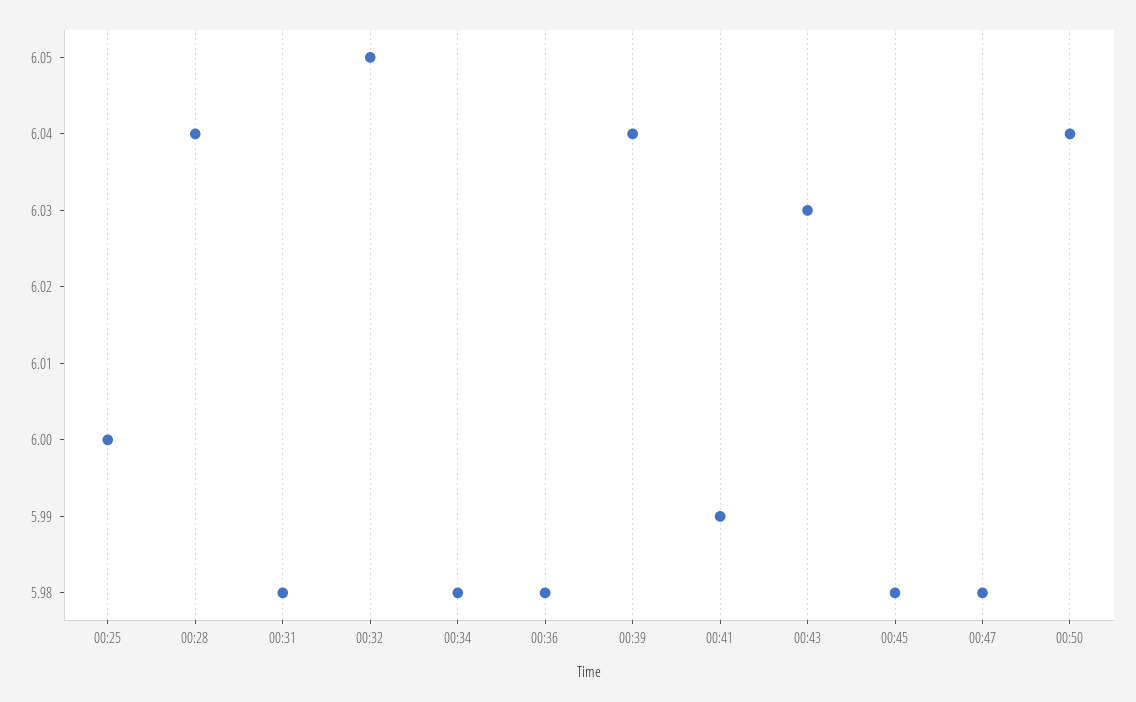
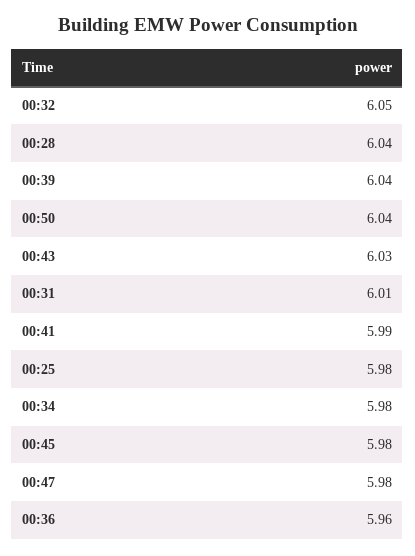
00:25: 6 -> 5.98
00:31: 5.98 -> 6.01
00:36: 5.98 -> 5.96

